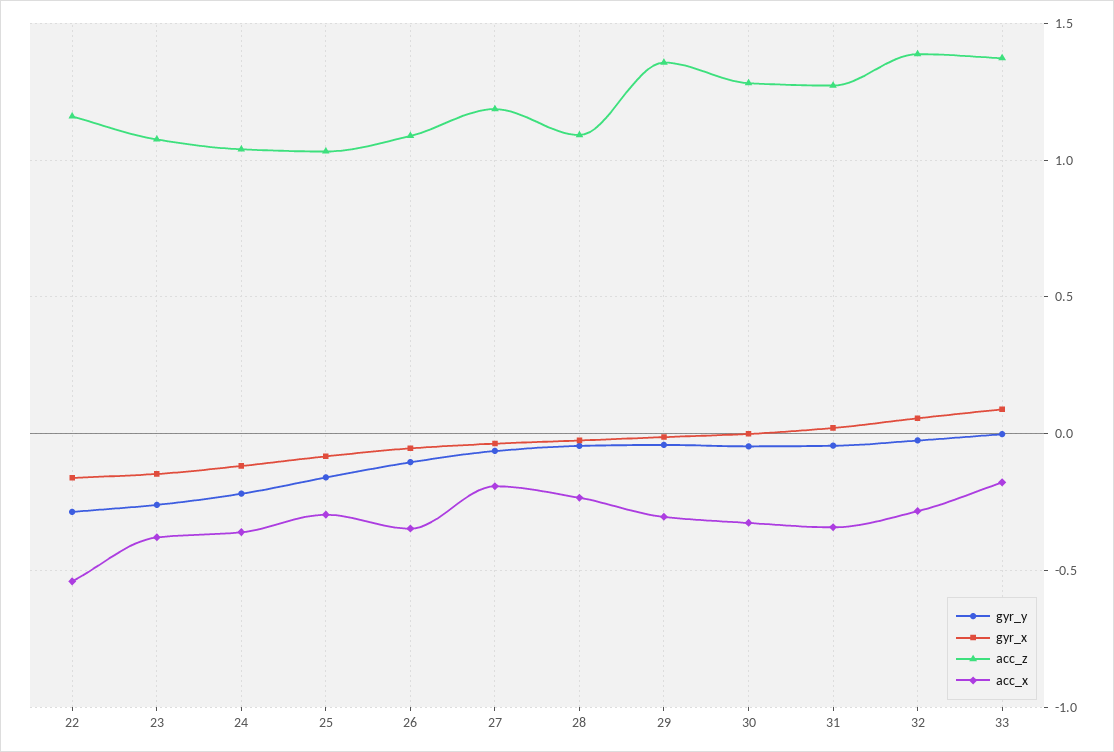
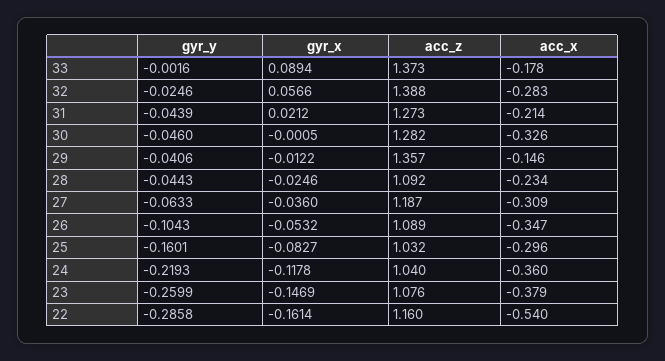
acc_x, 27: -0.2 -> -0.309
acc_x, 29: -0.3 -> -0.146
acc_x, 31: -0.35 -> -0.214

